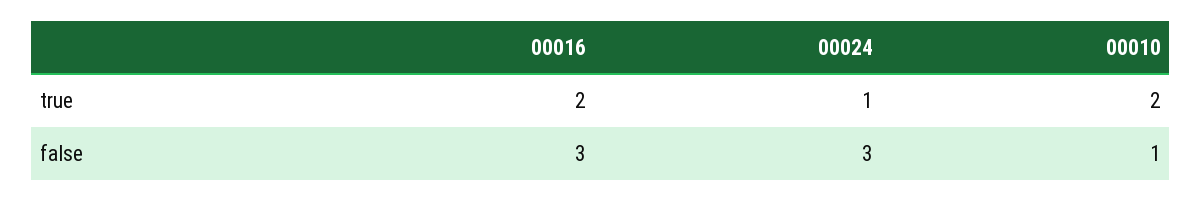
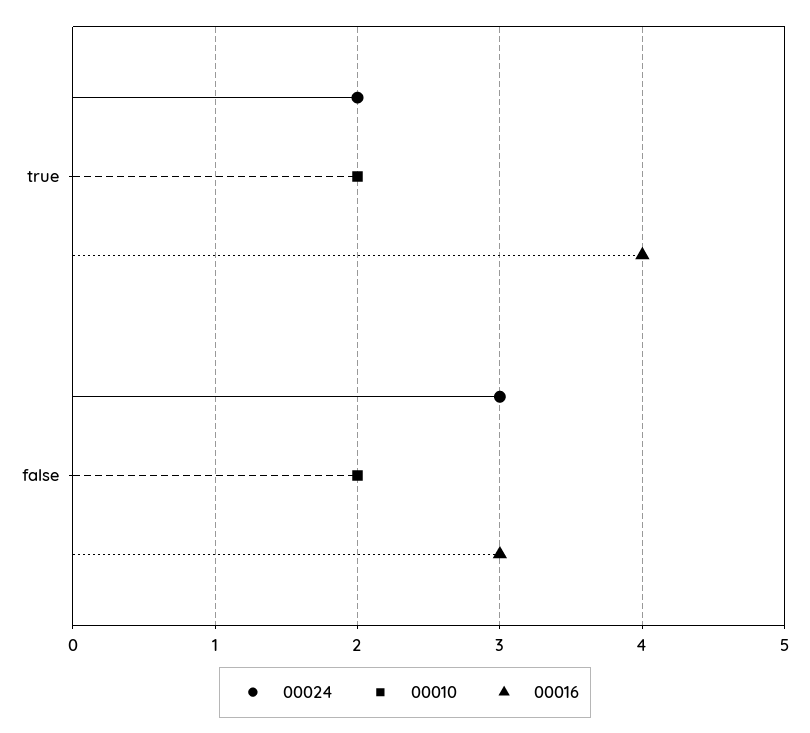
00016, true: 2 -> 4
00024, true: 1 -> 2
00010, false: 1 -> 2

